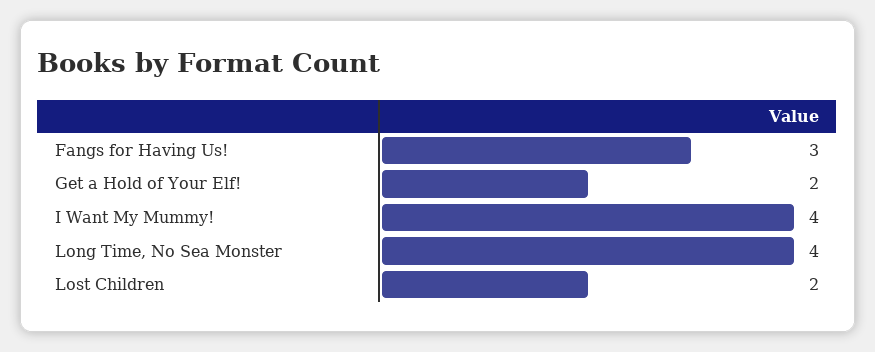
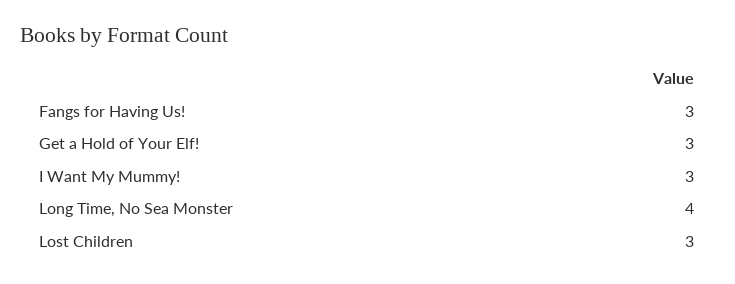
Get a Hold of Your Elf!: 2 -> 3
I Want My Mummy!: 4 -> 3
Lost Children: 2 -> 3

